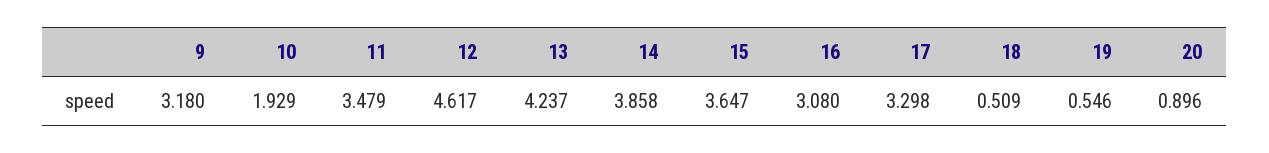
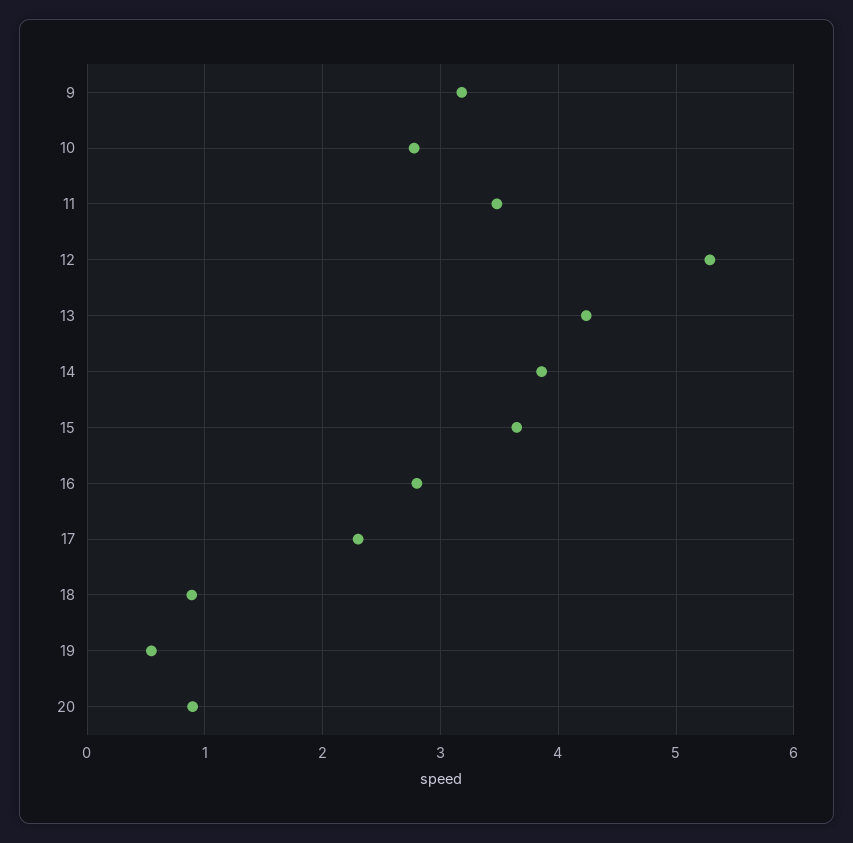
10: 1.929 -> 2.8
12: 4.617 -> 5.3
16: 3.08 -> 2.8
17: 3.298 -> 2.3
18: 0.509 -> 0.9

